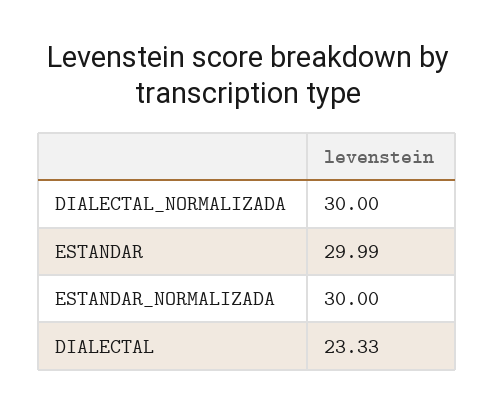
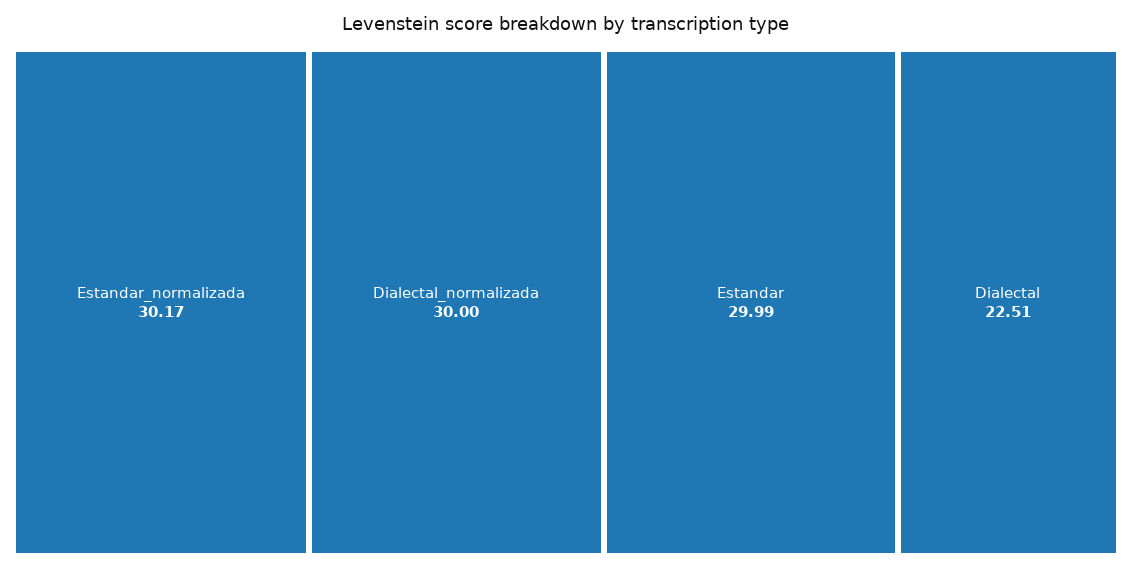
ESTANDAR_NORMALIZADA: 30 -> 30.17
DIALECTAL: 23.33 -> 22.51

